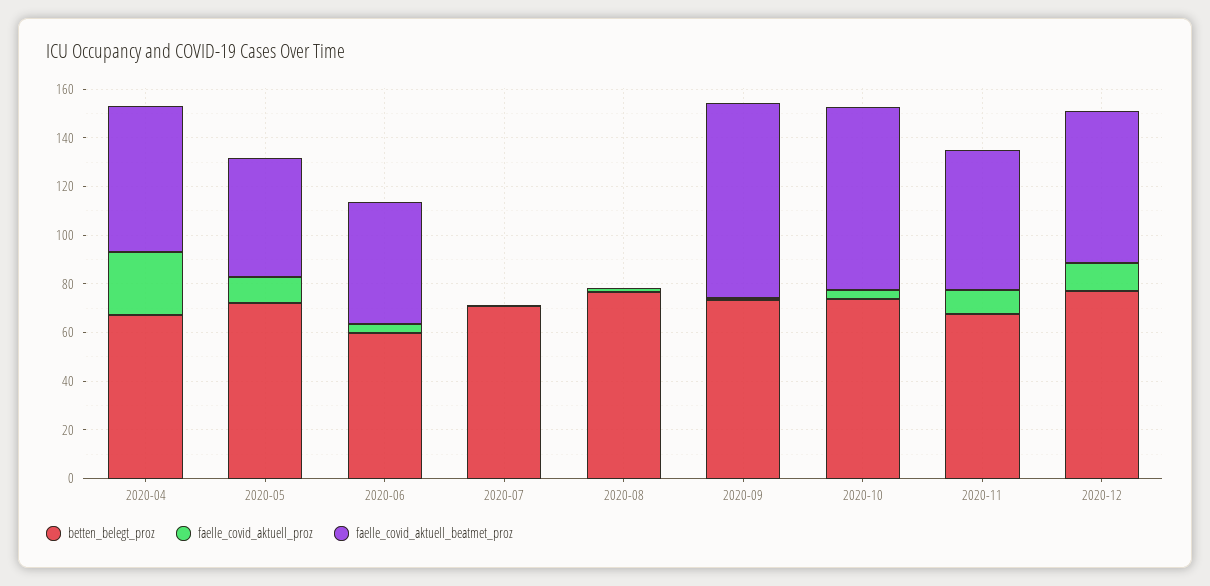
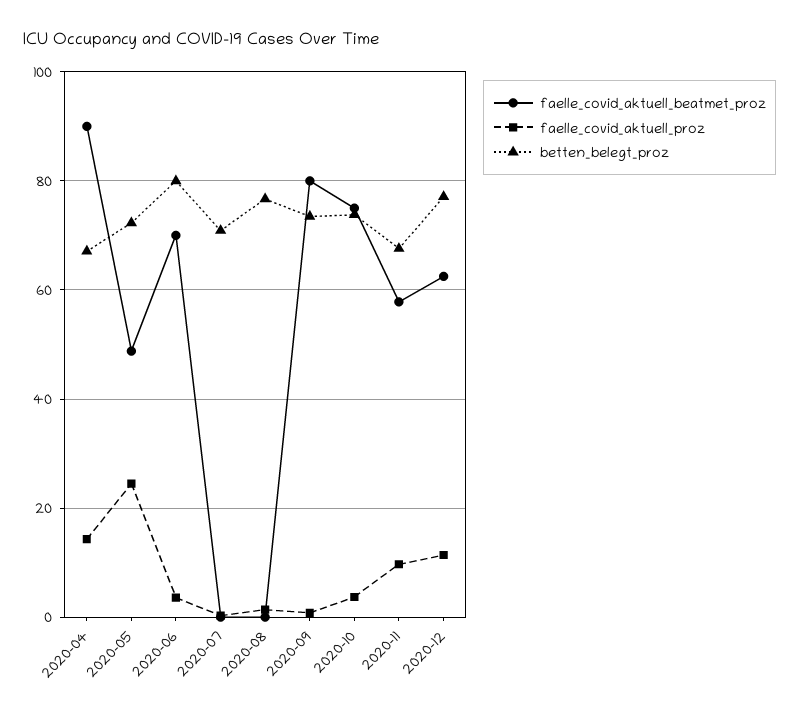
faelle_covid_aktuell_proz, 2020-04: 25 -> 14
faelle_covid_aktuell_beatmet_proz, 2020-04: 60 -> 90
faelle_covid_aktuell_proz, 2020-05: 10 -> 24
betten_belegt_proz, 2020-06: 60 -> 80
faelle_covid_aktuell_beatmet_proz, 2020-06: 50 -> 70

